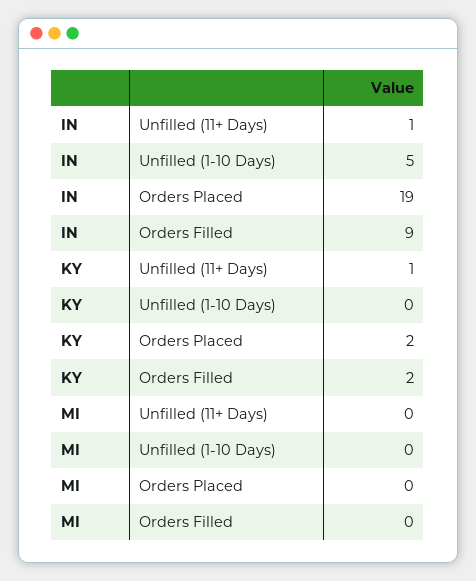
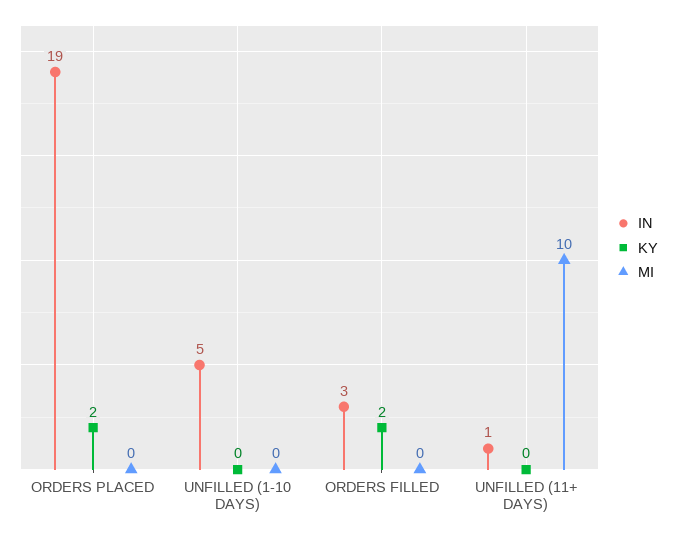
IN, Orders Filled: 9 -> 3
KY, Unfilled (11+ Days): 1 -> 0
MI, Unfilled (11+ Days): 0 -> 10

